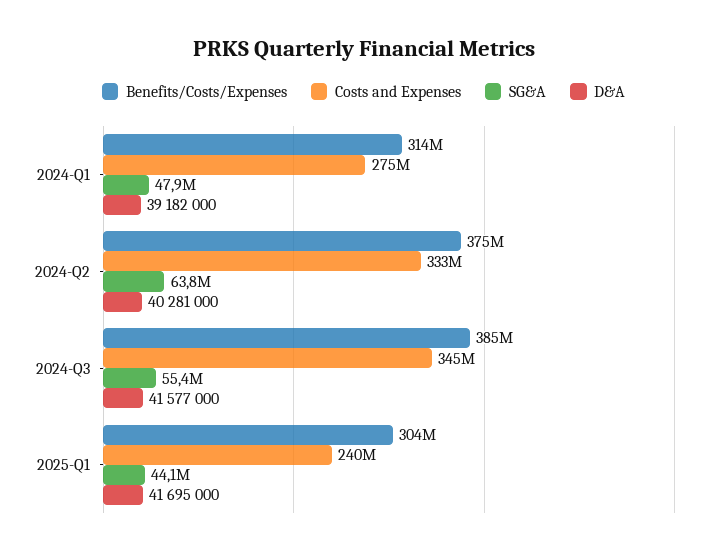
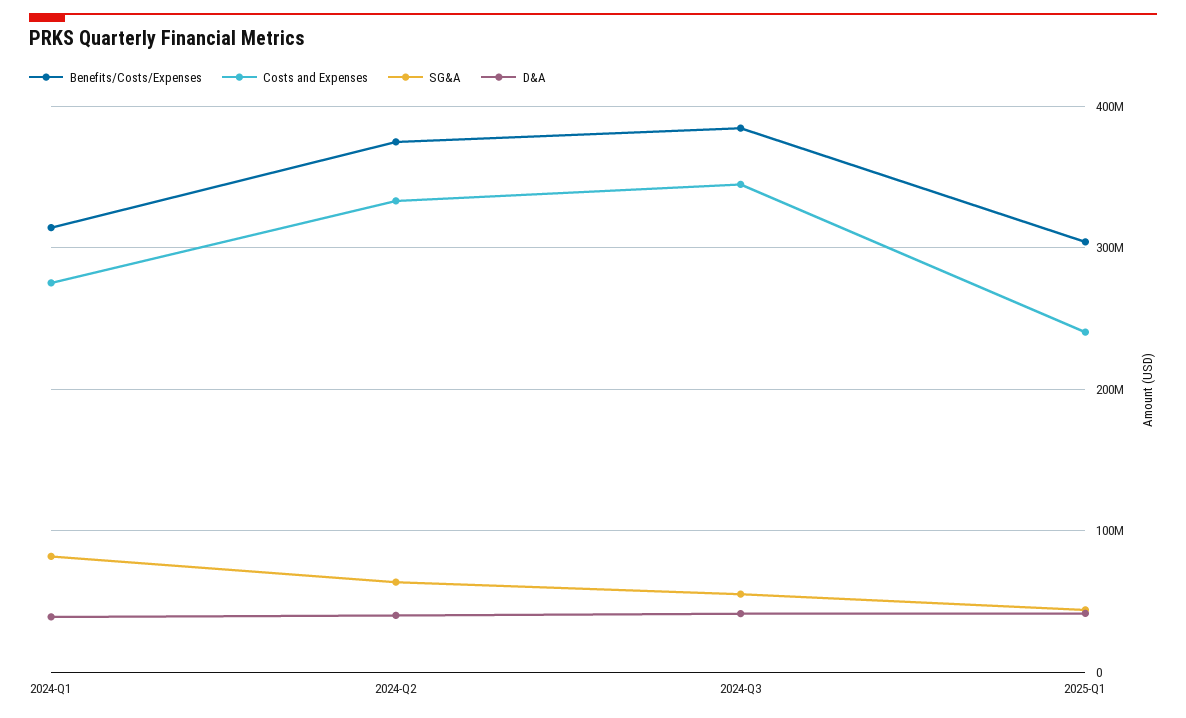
SG&A, 2024-Q1: 47900000 -> 80000000

